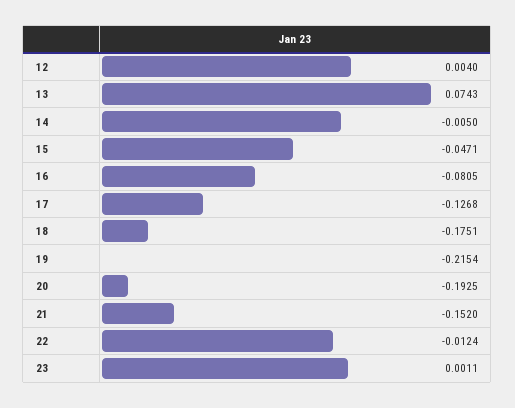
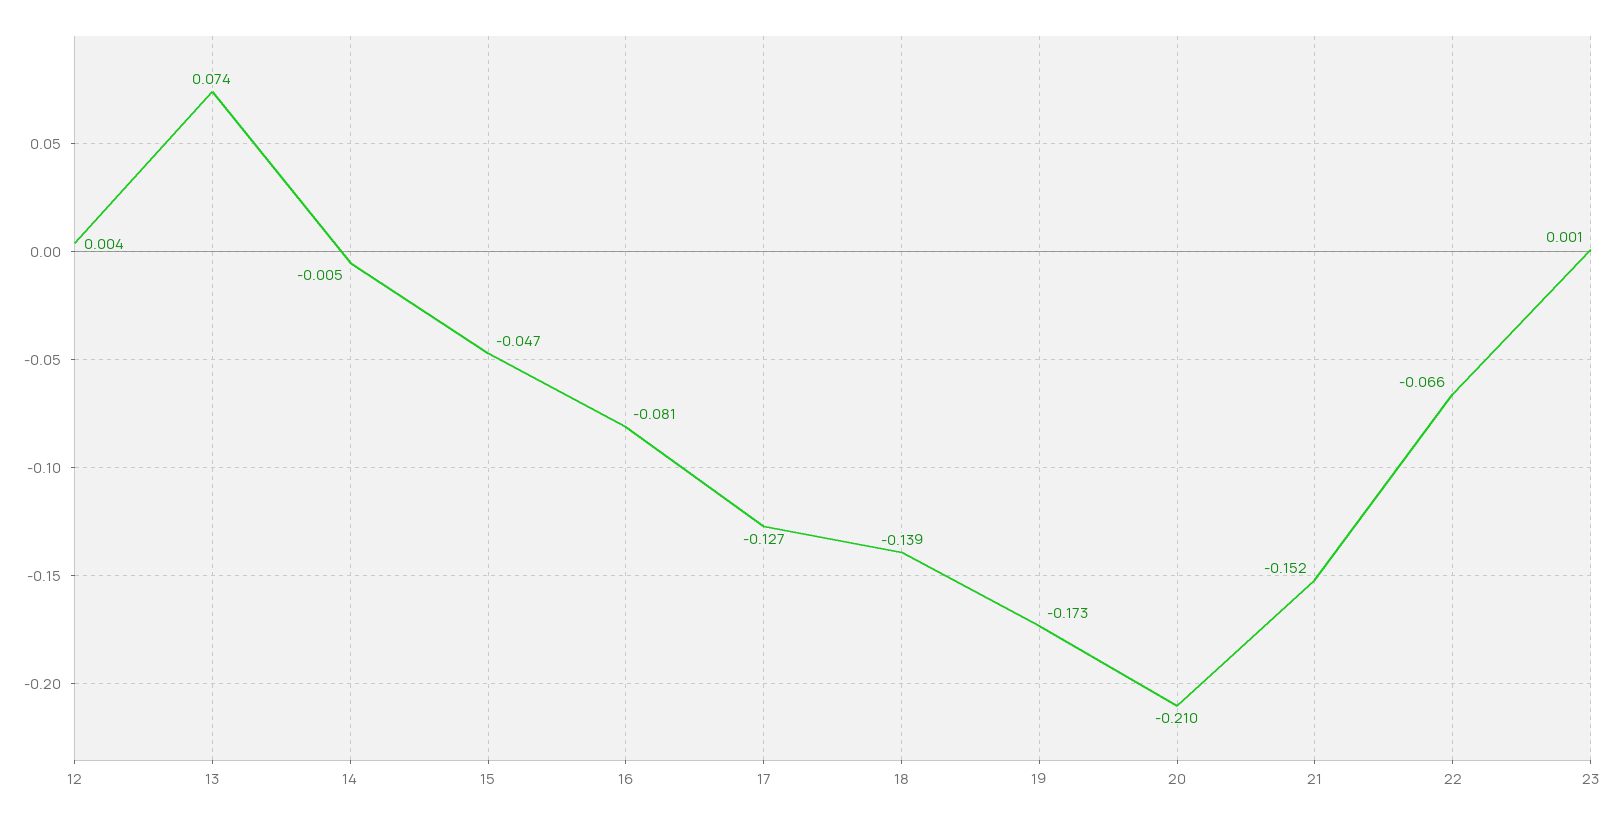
18: -0.1751 -> -0.139
19: -0.2154 -> -0.173
20: -0.1925 -> -0.21
22: -0.0124 -> -0.066

